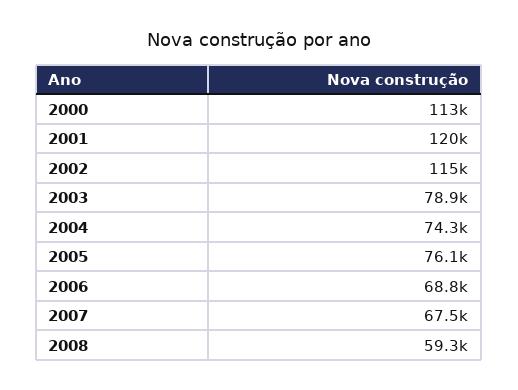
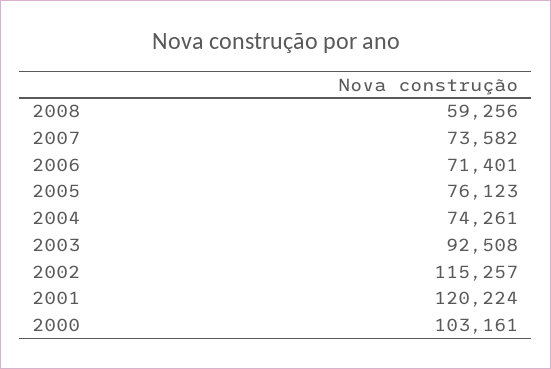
2000: 113000 -> 103161
2003: 78900 -> 92508
2006: 68800 -> 71401
2007: 67500 -> 73582

